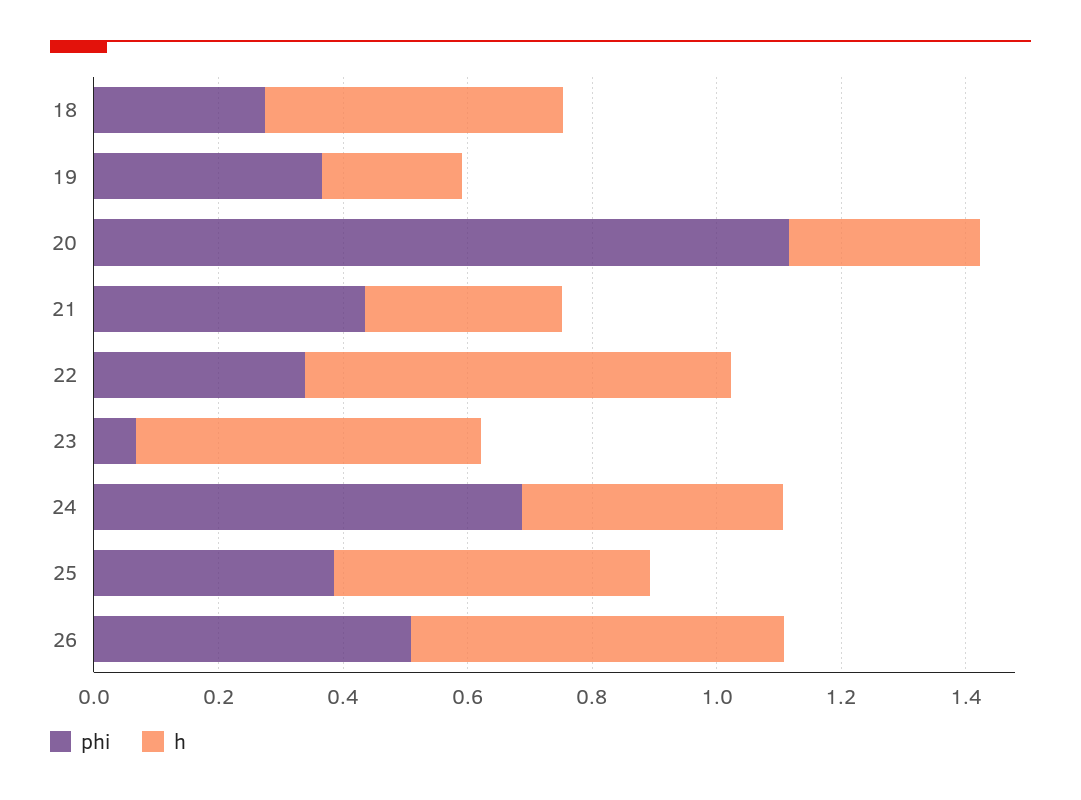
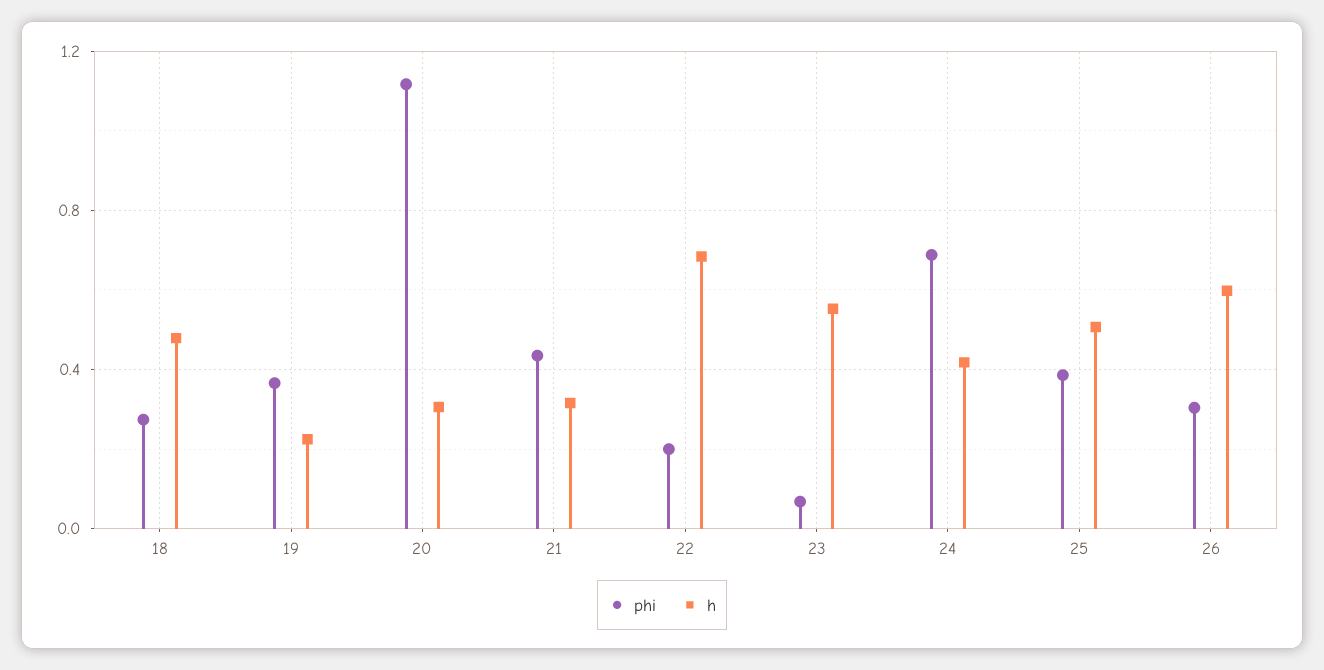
phi, 22: 0.35 -> 0.2
phi, 26: 0.5 -> 0.3

